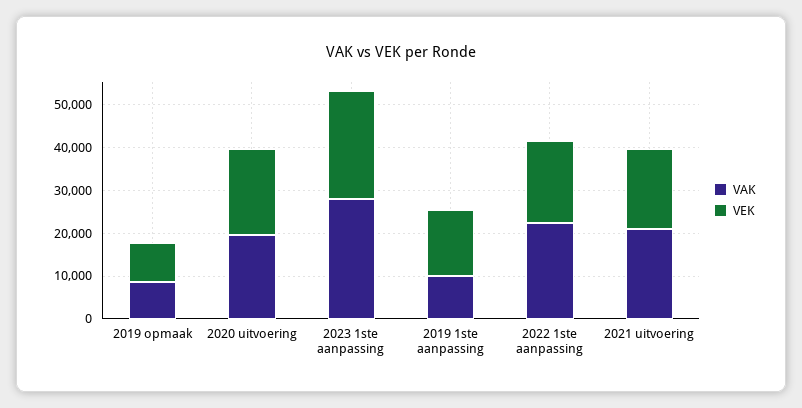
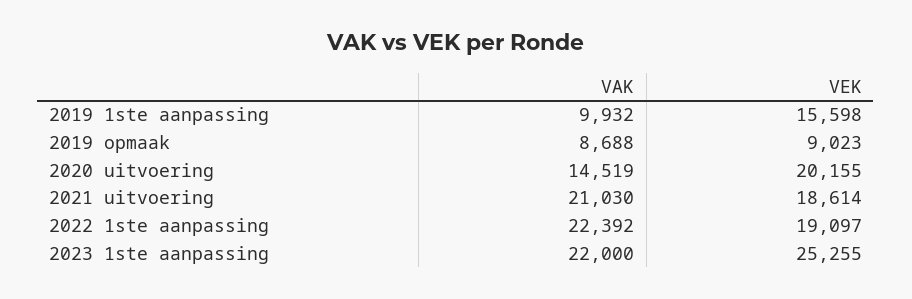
VAK, 2020 uitvoering: 20000 -> 14519
VAK, 2023 1ste aanpassing: 28000 -> 22000

